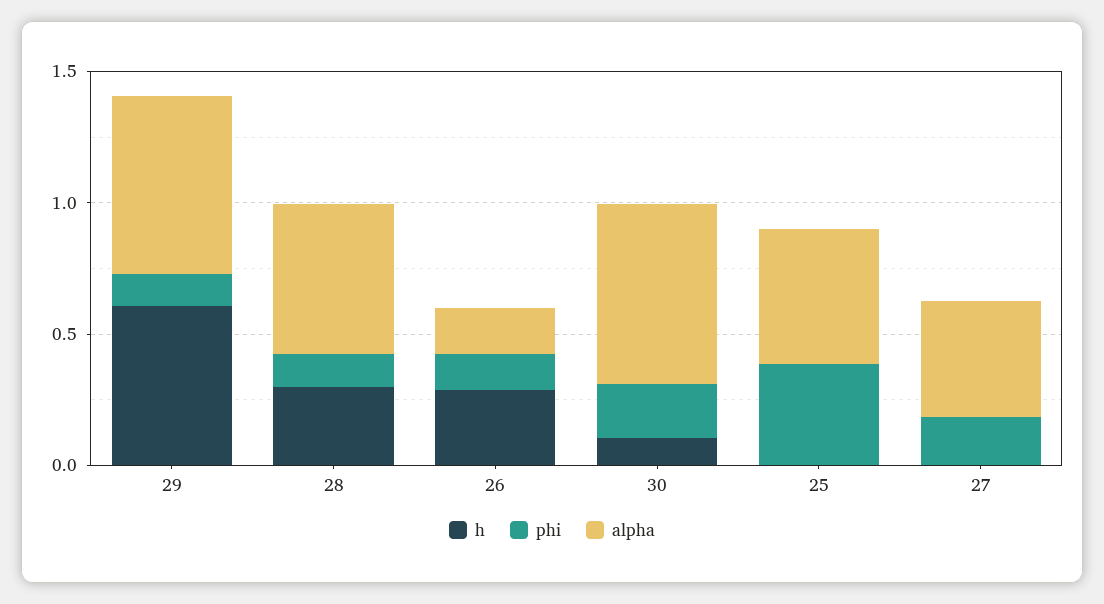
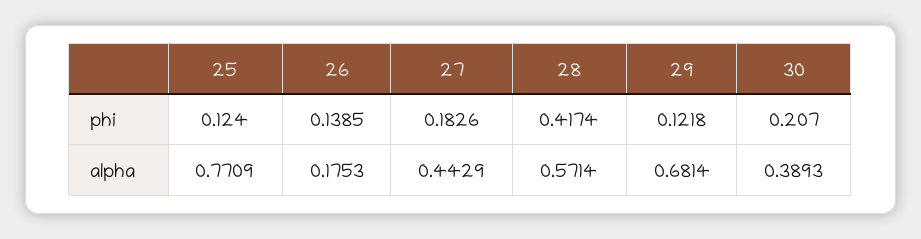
h, 29: 0.6 -> none
h, 28: 0.3 -> none
phi, 28: 0.1 -> 0.4174
h, 26: 0.3 -> none
h, 30: 0.1 -> none
alpha, 30: 0.7 -> 0.3893
h, 25: 0 -> none
phi, 25: 0.4 -> 0.124
alpha, 25: 0.5 -> 0.7709
h, 27: 0 -> none

